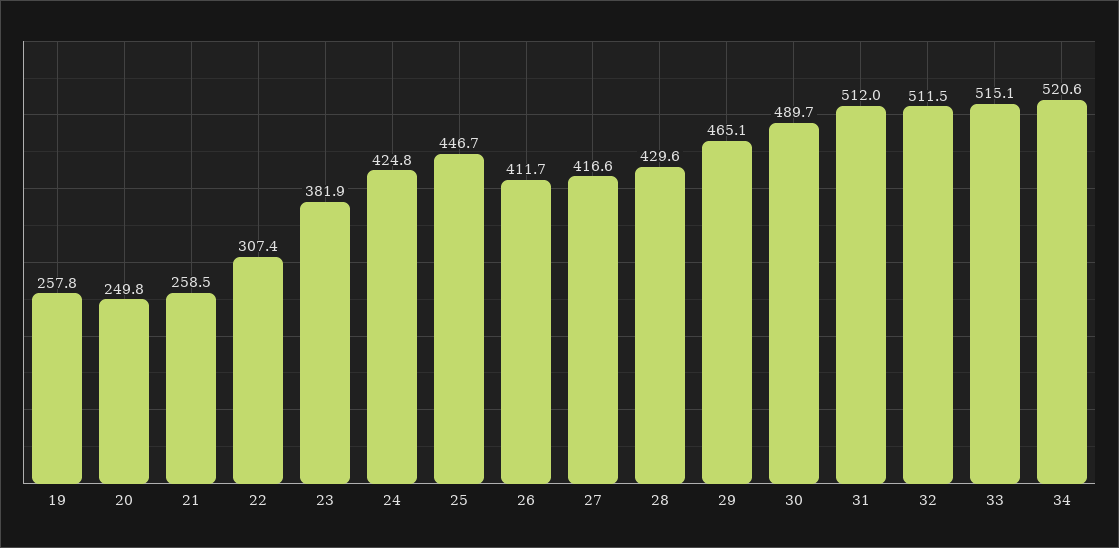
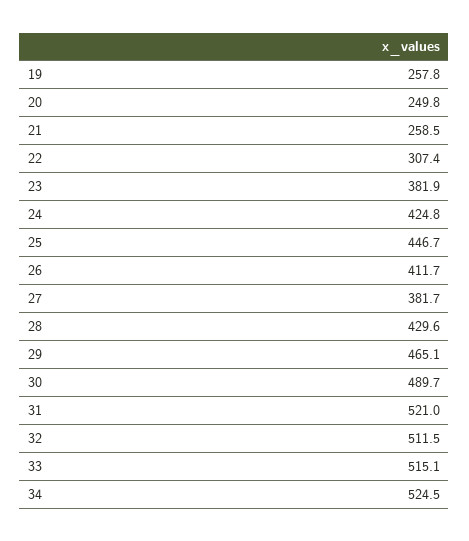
27: 416.6 -> 381.7
31: 512 -> 521
34: 520.6 -> 524.5

